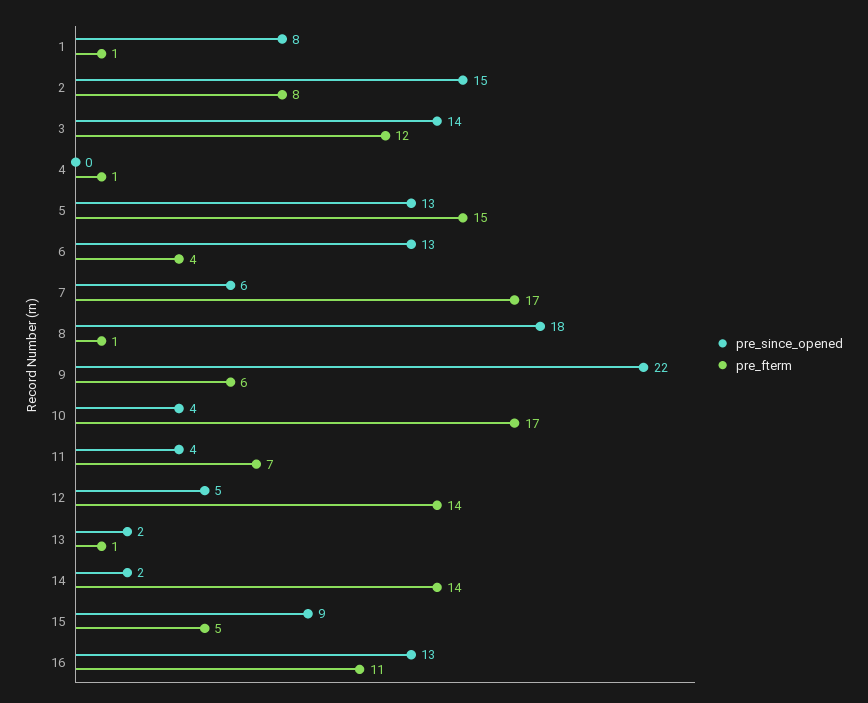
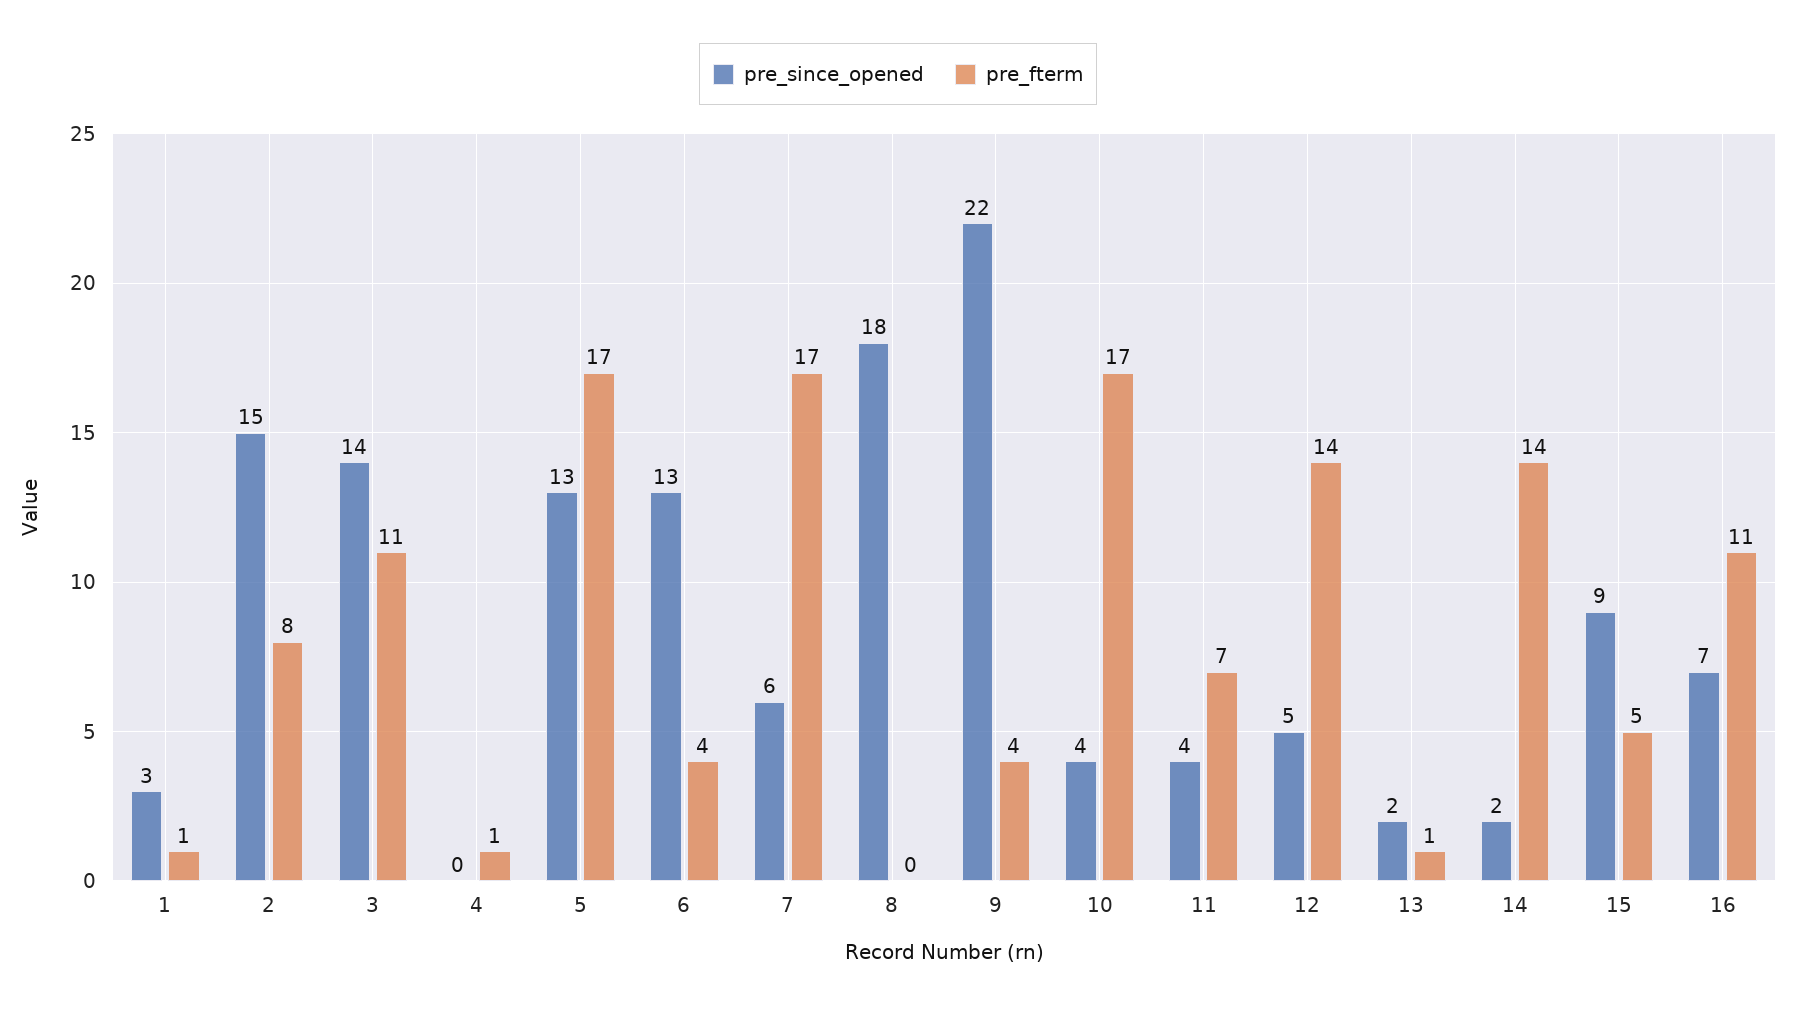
pre_since_opened, 1: 8 -> 3
pre_fterm, 3: 12 -> 11
pre_fterm, 5: 15 -> 17
pre_fterm, 8: 1 -> 0
pre_fterm, 9: 6 -> 4
pre_since_opened, 16: 13 -> 7

